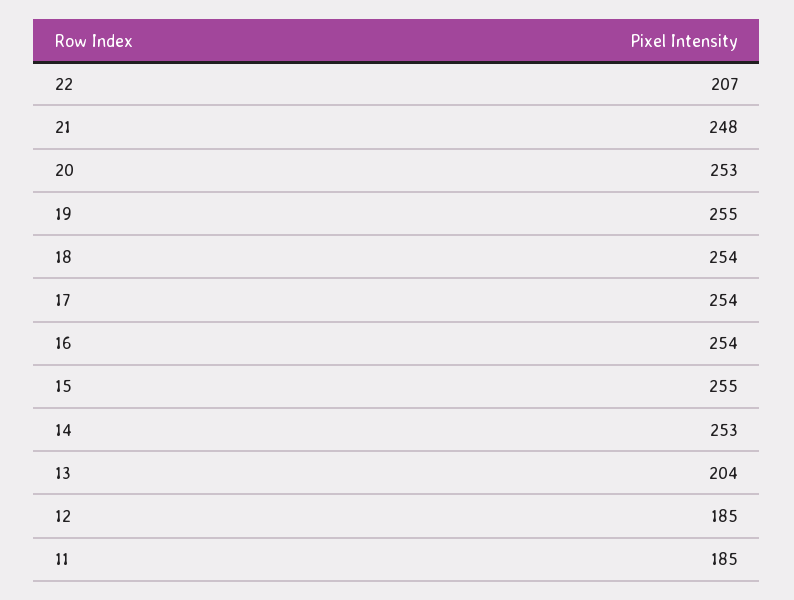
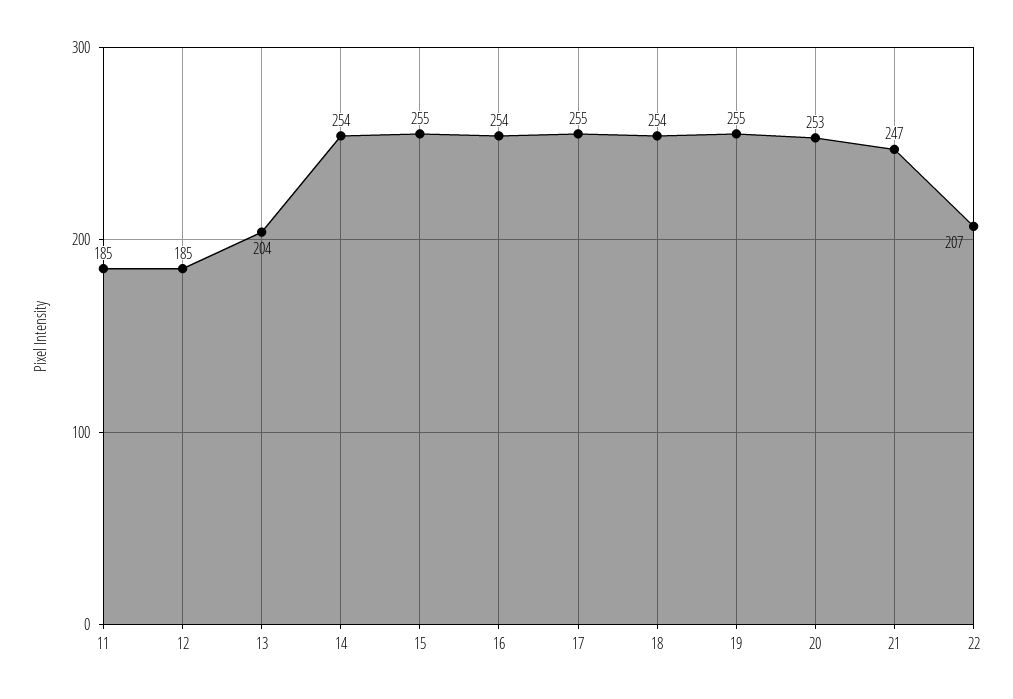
21: 248 -> 247
17: 254 -> 255
14: 253 -> 254

